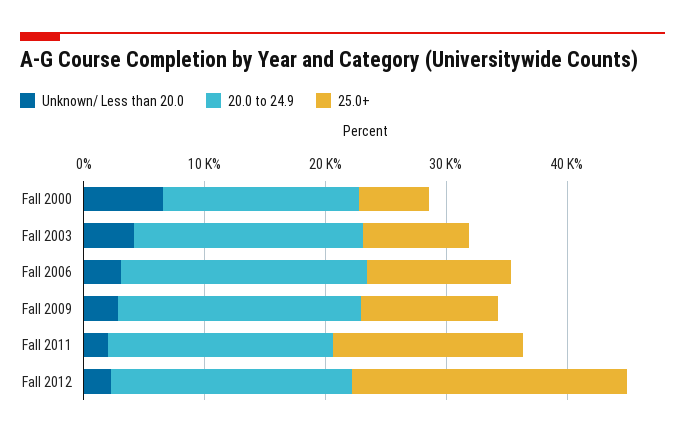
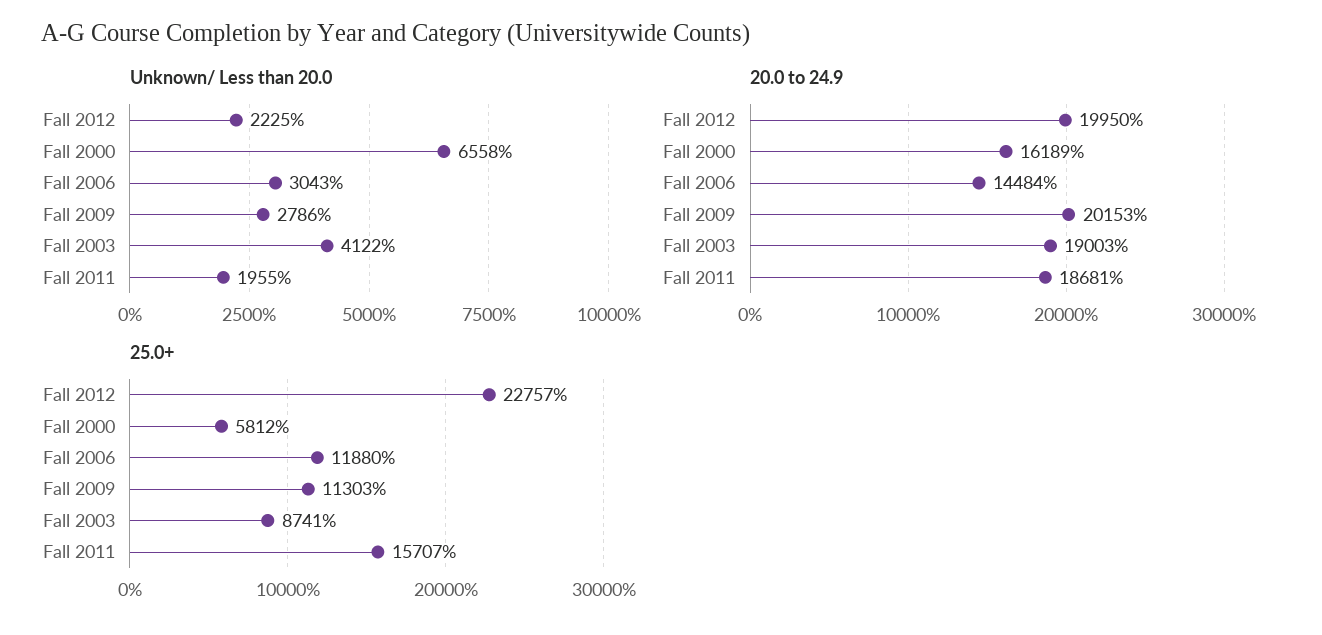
20.0 to 24.9, Fall 2006: 20000 -> 14484

